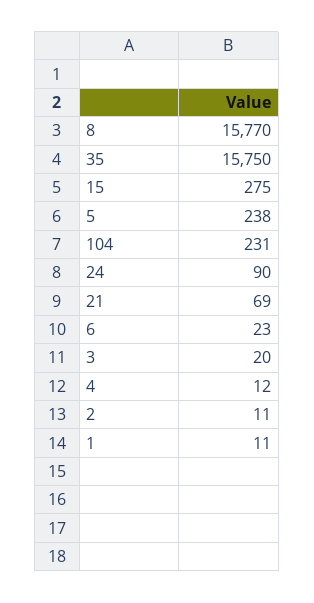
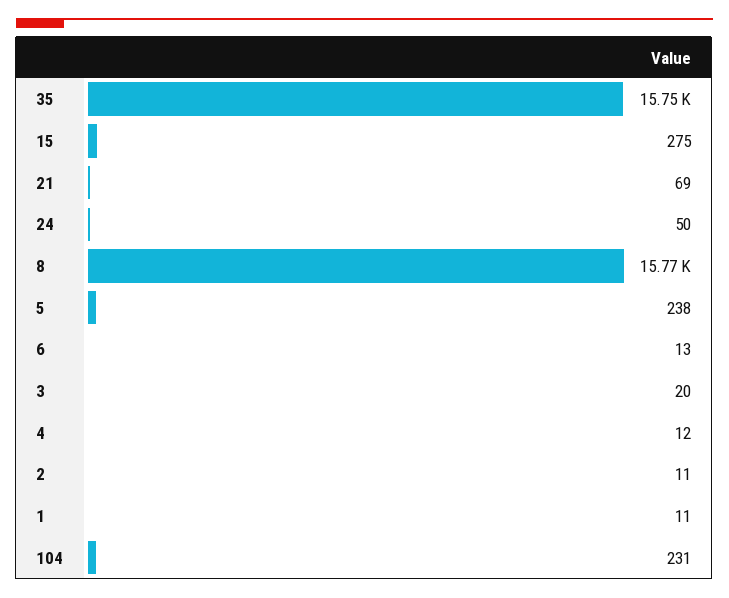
24: 90 -> 50
6: 23 -> 13

